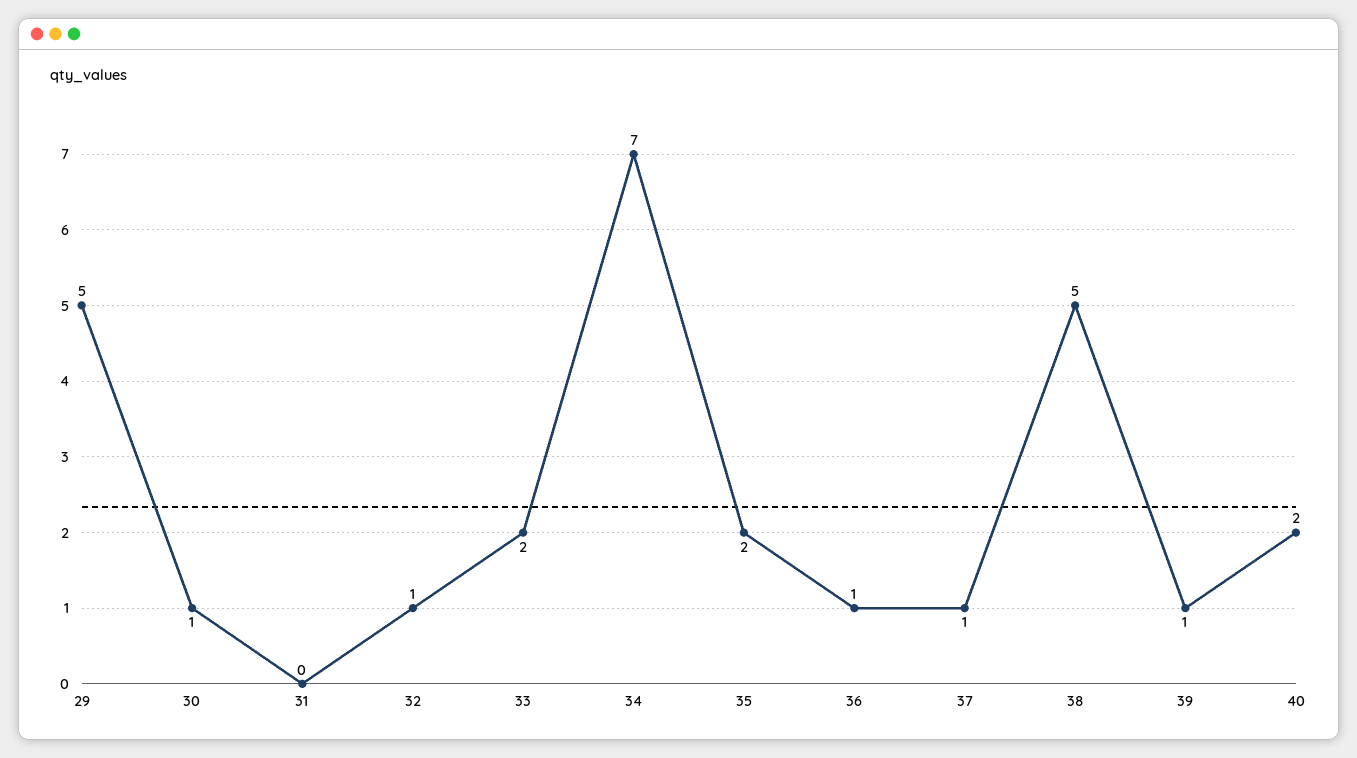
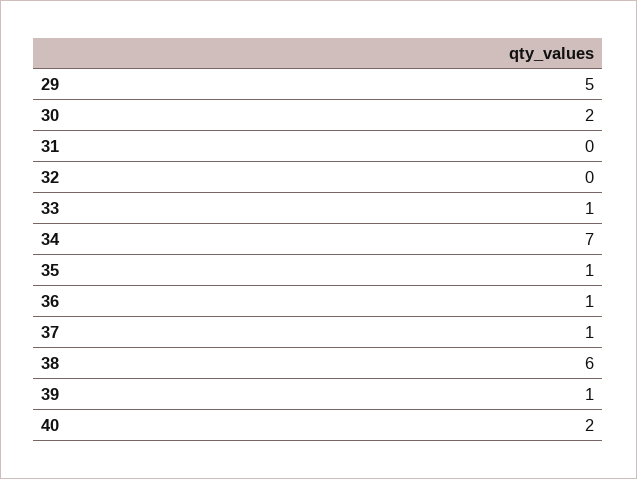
30: 1 -> 2
32: 1 -> 0
33: 2 -> 1
35: 2 -> 1
38: 5 -> 6

